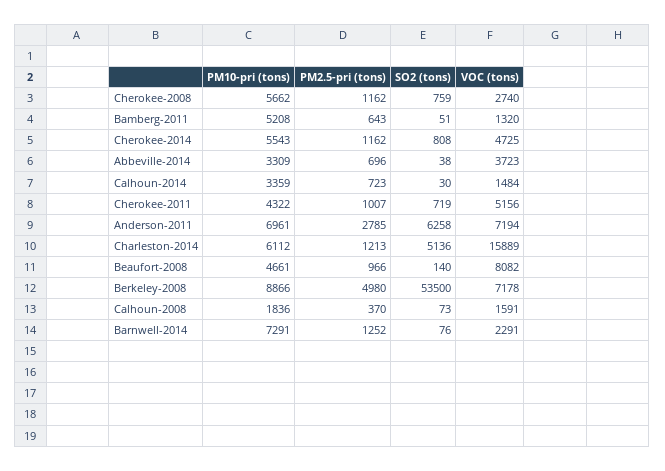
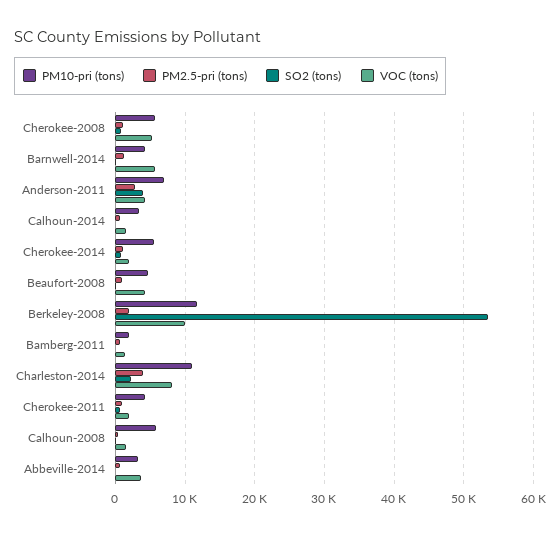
VOC (tons), Cherokee-2008: 2740 -> 5000
PM10-pri (tons), Bamberg-2011: 5208 -> 2000
VOC (tons), Cherokee-2014: 4725 -> 2000
VOC (tons), Cherokee-2011: 5156 -> 2000
SO2 (tons), Anderson-2011: 6258 -> 4000
VOC (tons), Anderson-2011: 7194 -> 4000
PM10-pri (tons), Charleston-2014: 6112 -> 11000
PM2.5-pri (tons), Charleston-2014: 1213 -> 4000
SO2 (tons), Charleston-2014: 5136 -> 2000
VOC (tons), Charleston-2014: 15889 -> 8000
VOC (tons), Beaufort-2008: 8082 -> 4000
PM10-pri (tons), Berkeley-2008: 8866 -> 12000
PM2.5-pri (tons), Berkeley-2008: 4980 -> 2000
VOC (tons), Berkeley-2008: 7178 -> 10000
PM10-pri (tons), Calhoun-2008: 1836 -> 6000
PM10-pri (tons), Barnwell-2014: 7291 -> 4000
VOC (tons), Barnwell-2014: 2291 -> 6000

